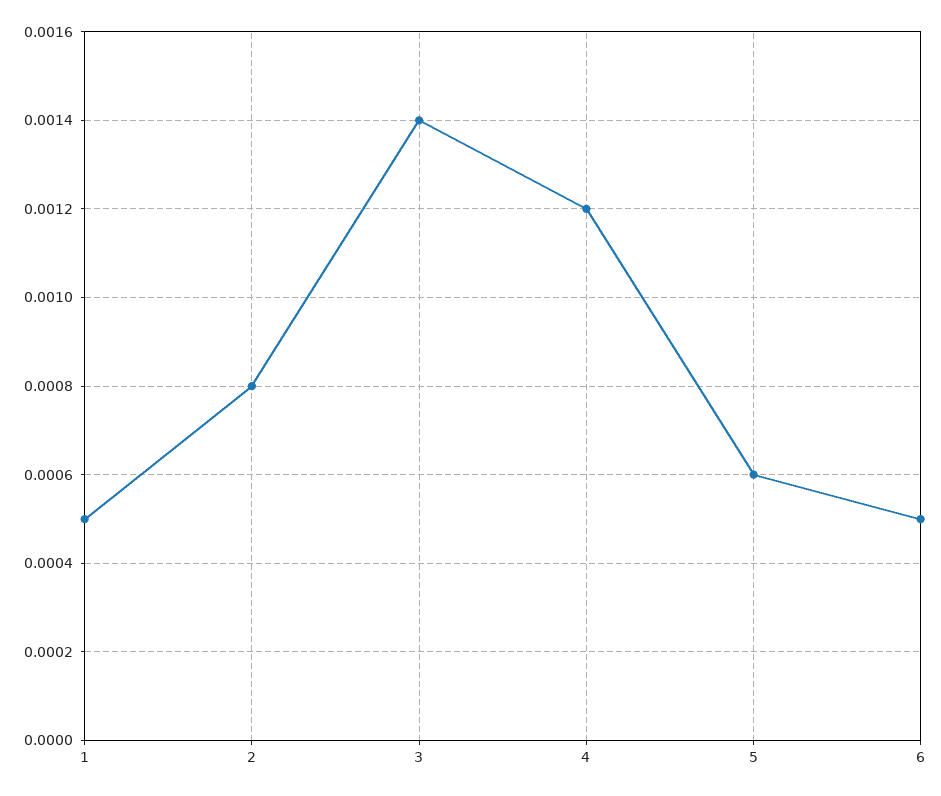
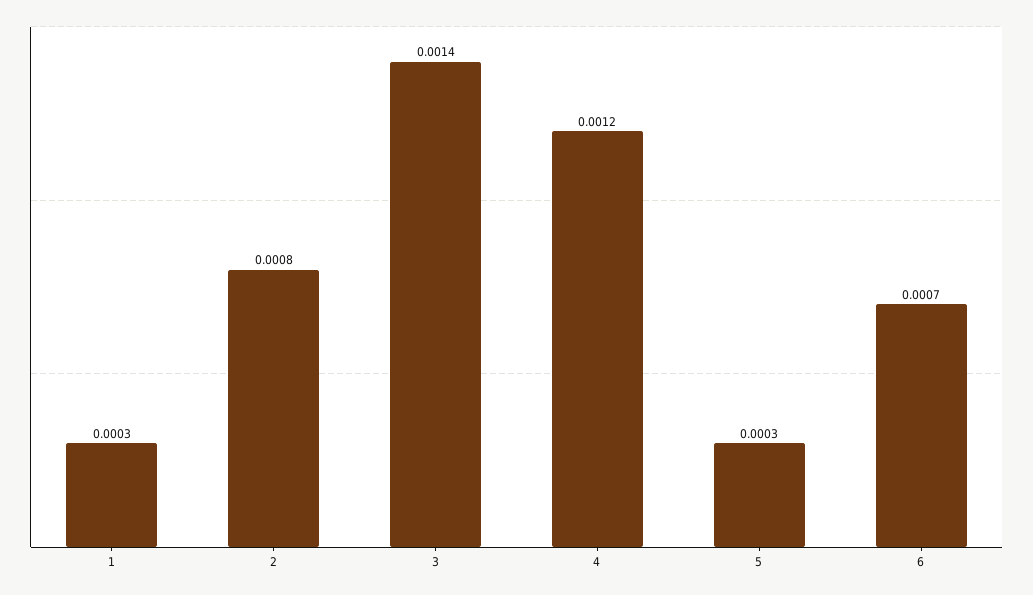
1: 0.0005 -> 0.0003
5: 0.0006 -> 0.0003
6: 0.0005 -> 0.0007

